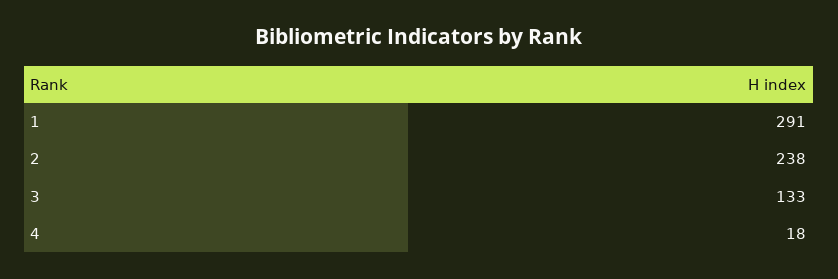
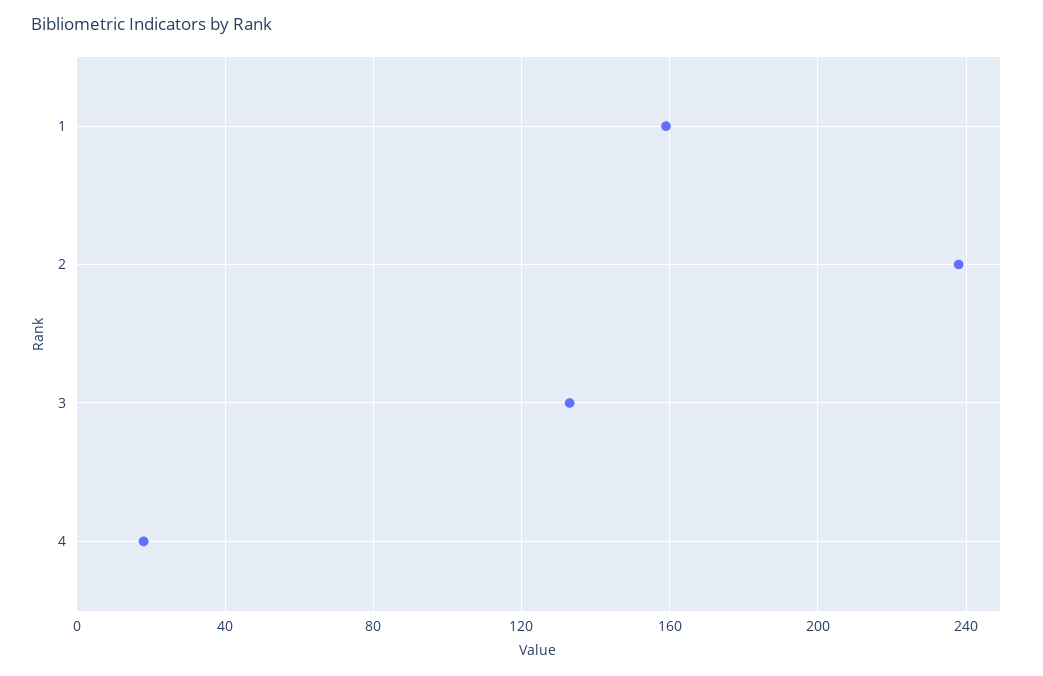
1: 291 -> 160

